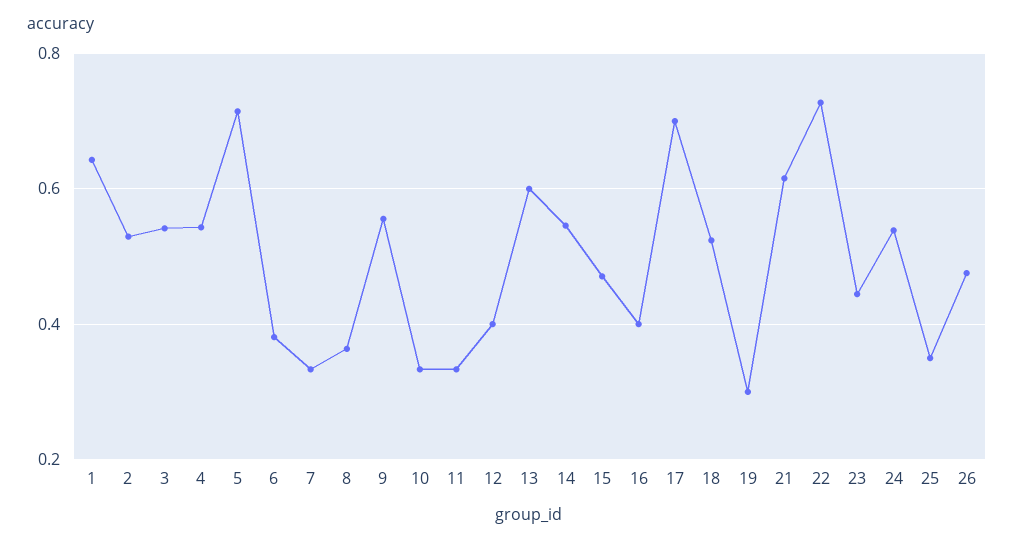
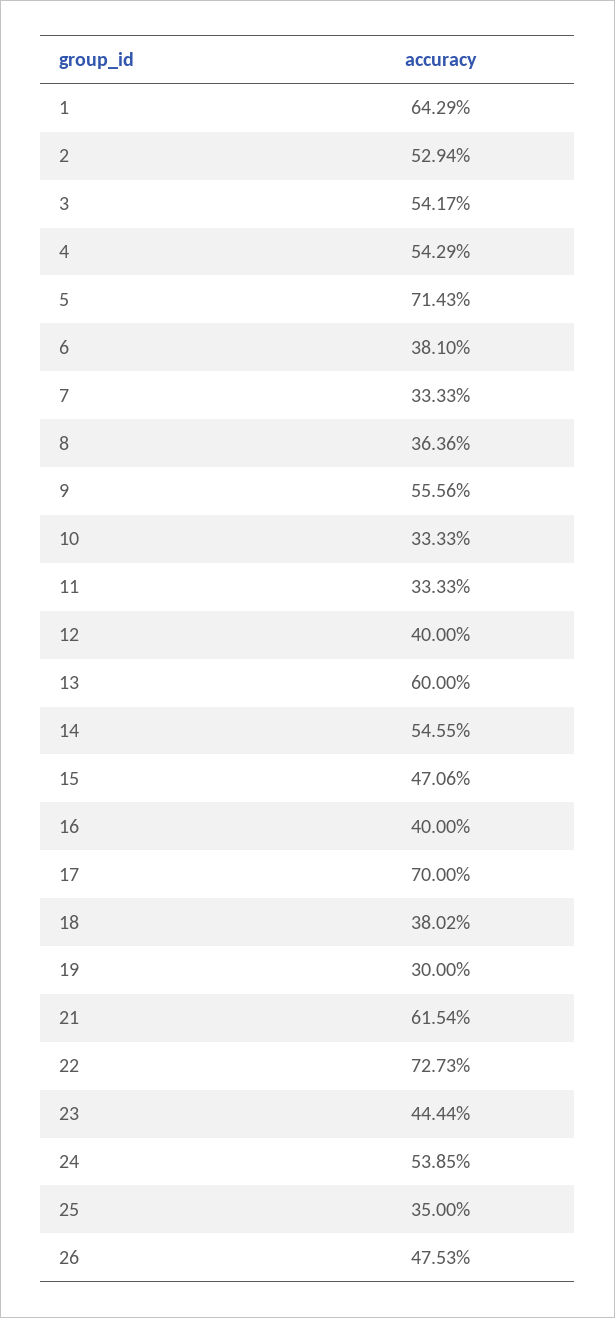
18: 0.52 -> 0.3802

